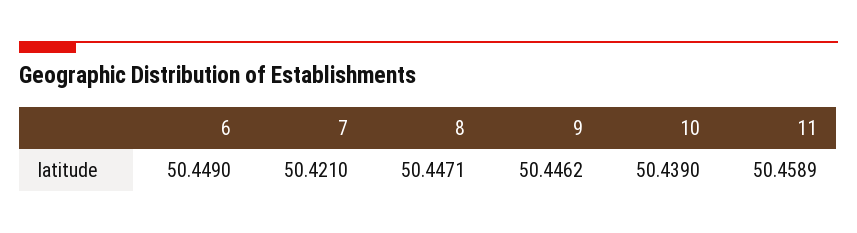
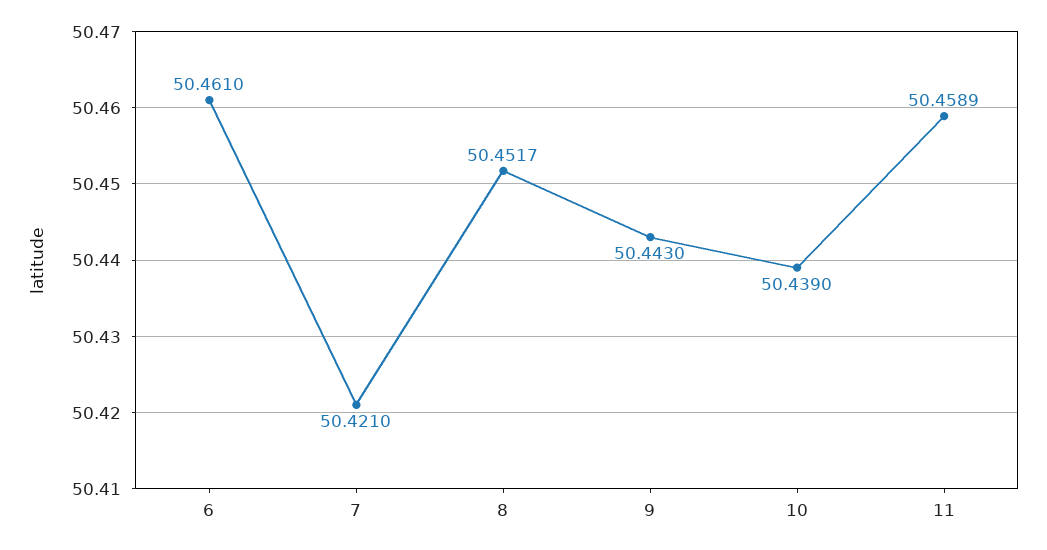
6: 50.449 -> 50.461
8: 50.4471 -> 50.4517
9: 50.4462 -> 50.443

